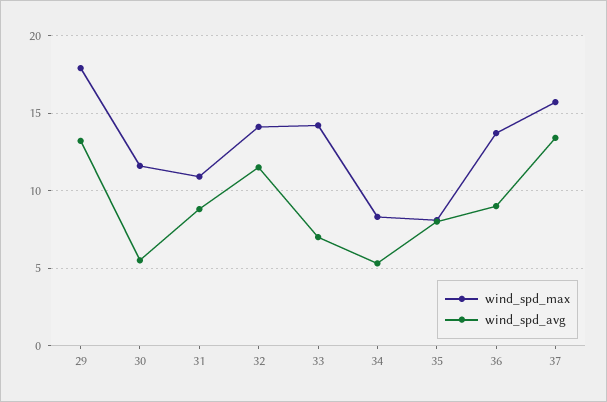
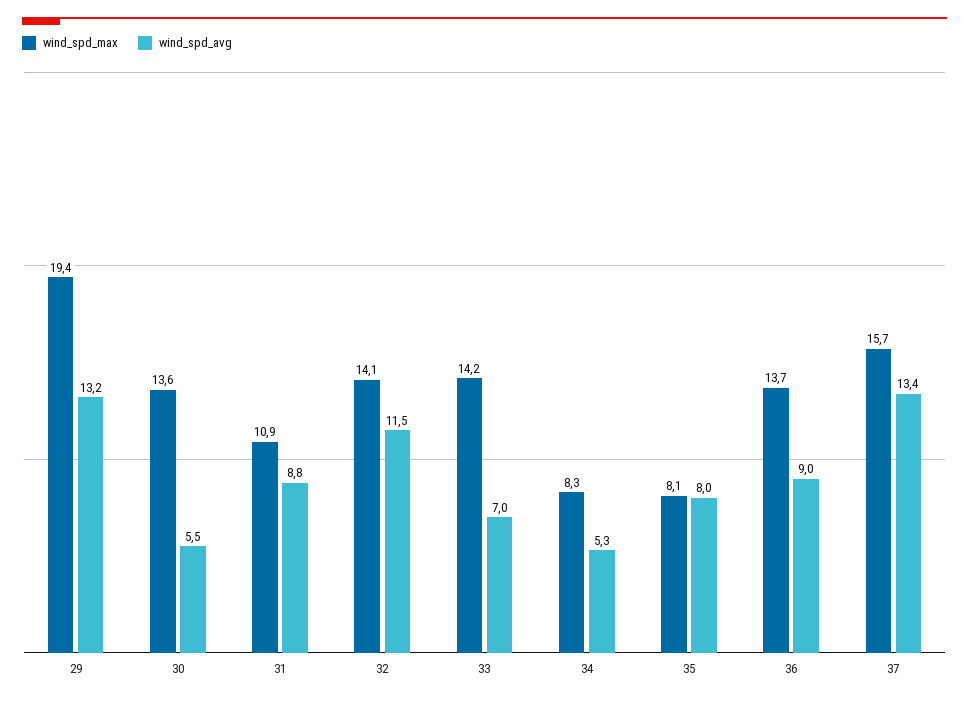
wind_spd_max, 29: 18 -> 19.4
wind_spd_max, 30: 11.5 -> 13.6

